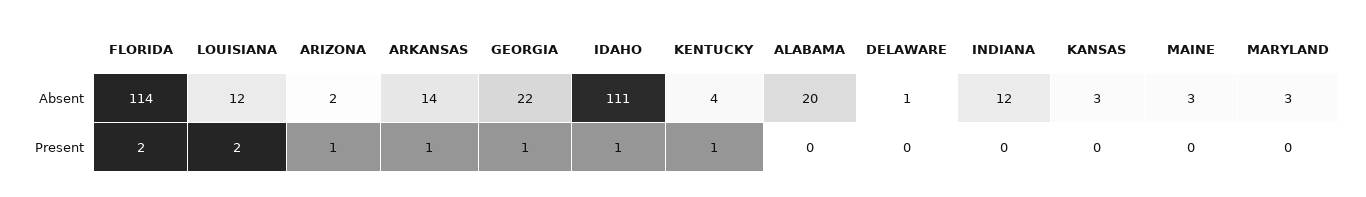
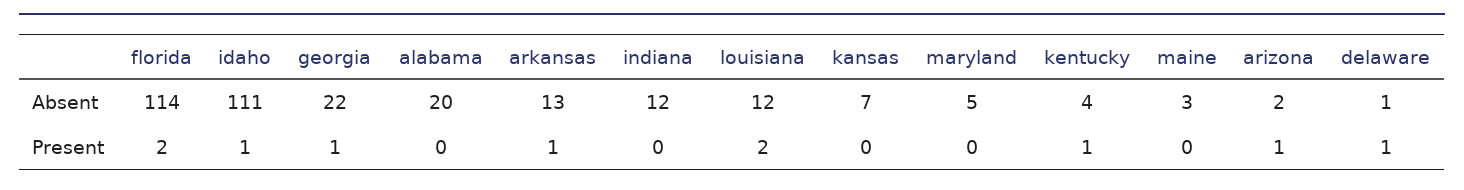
ARKANSAS, Absent: 14 -> 13
KANSAS, Absent: 3 -> 7
MARYLAND, Absent: 3 -> 5
DELAWARE, Present: 0 -> 1

